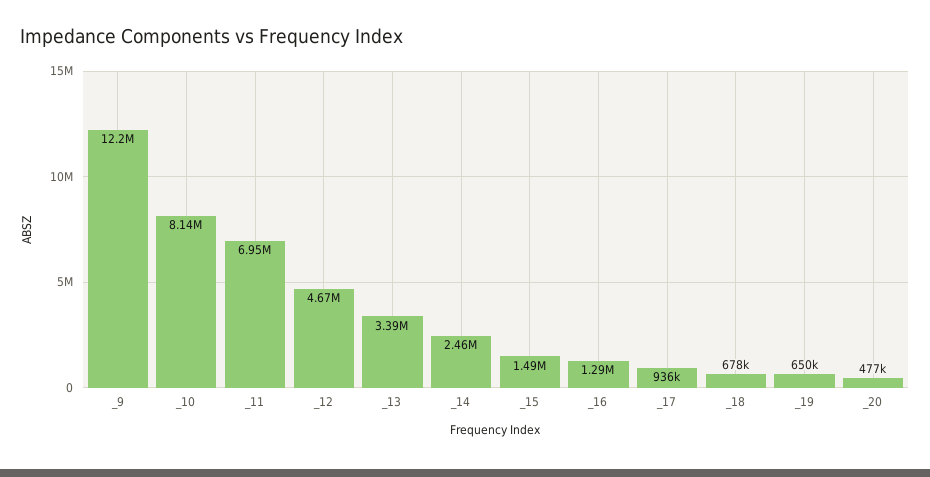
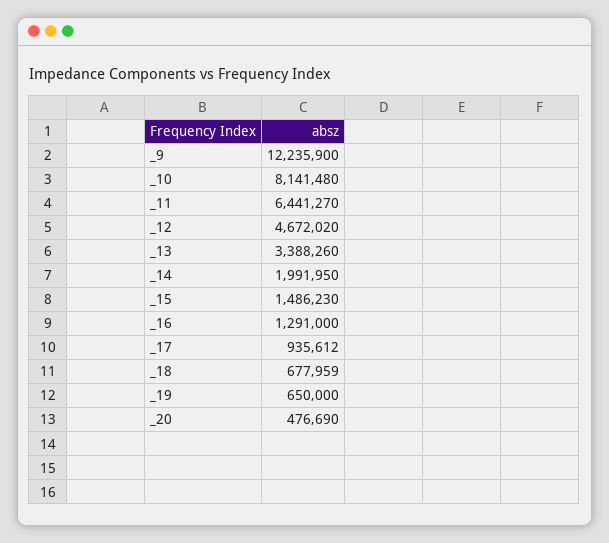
_11: 6950000 -> 6441270
_14: 2460000 -> 1991950

